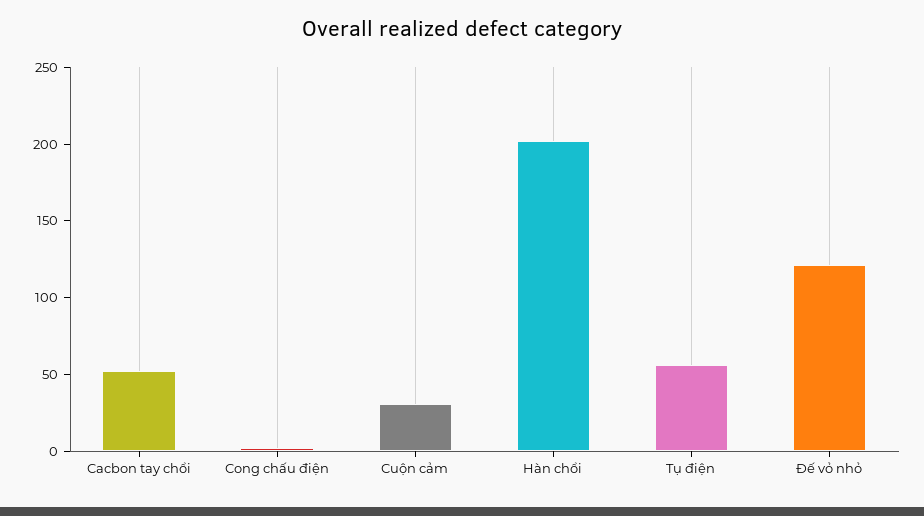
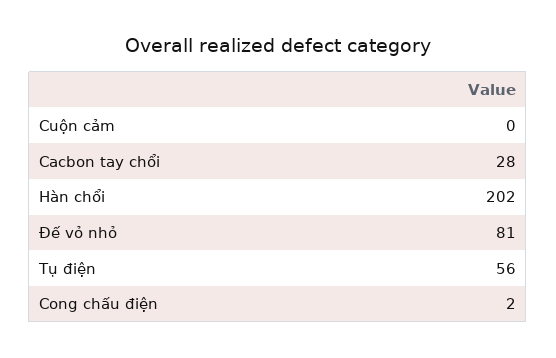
Cacbon tay chổi: 50 -> 28
Cuộn cảm: 30 -> 0
Đế vỏ nhỏ: 120 -> 81

